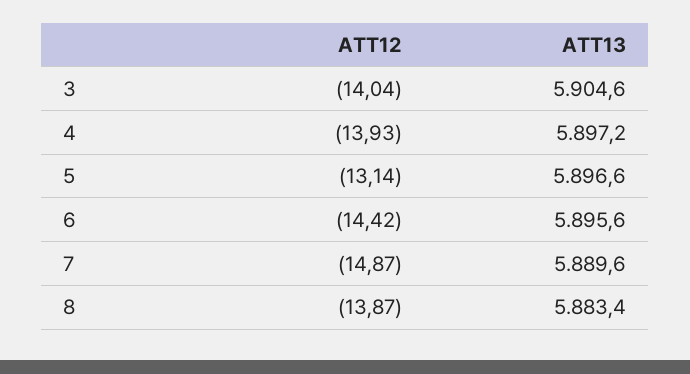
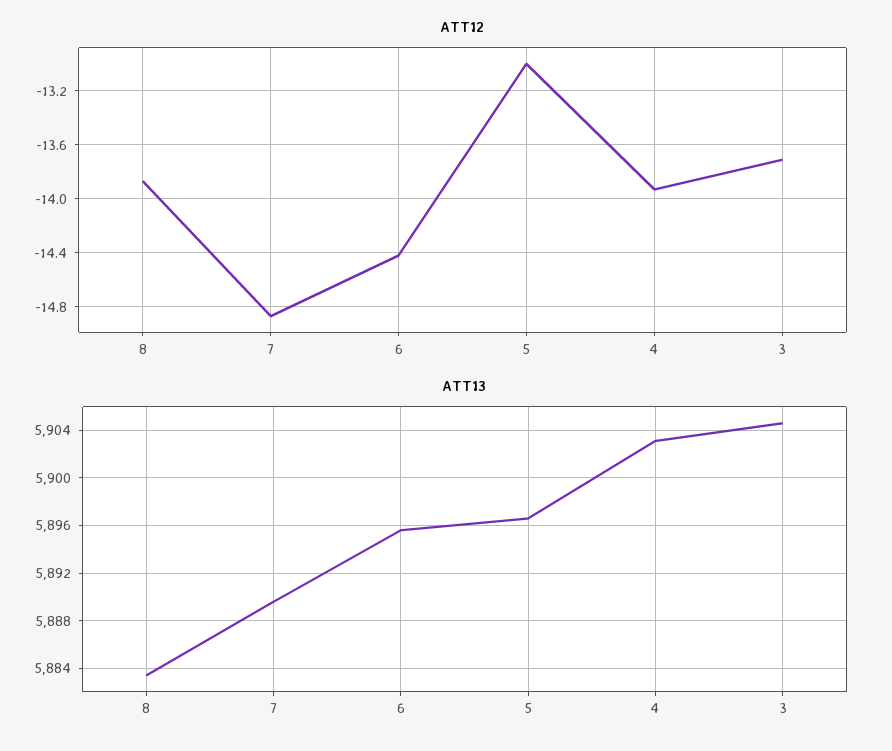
ATT12, 3: -14.04 -> -13.7
ATT13, 4: 5897.2 -> 5903
ATT12, 5: -13.14 -> -13

